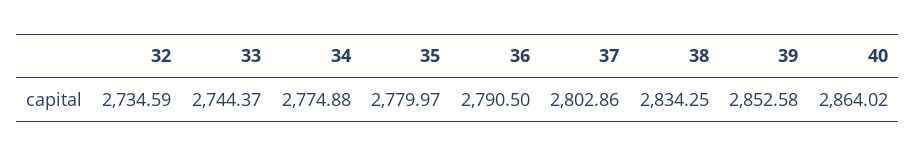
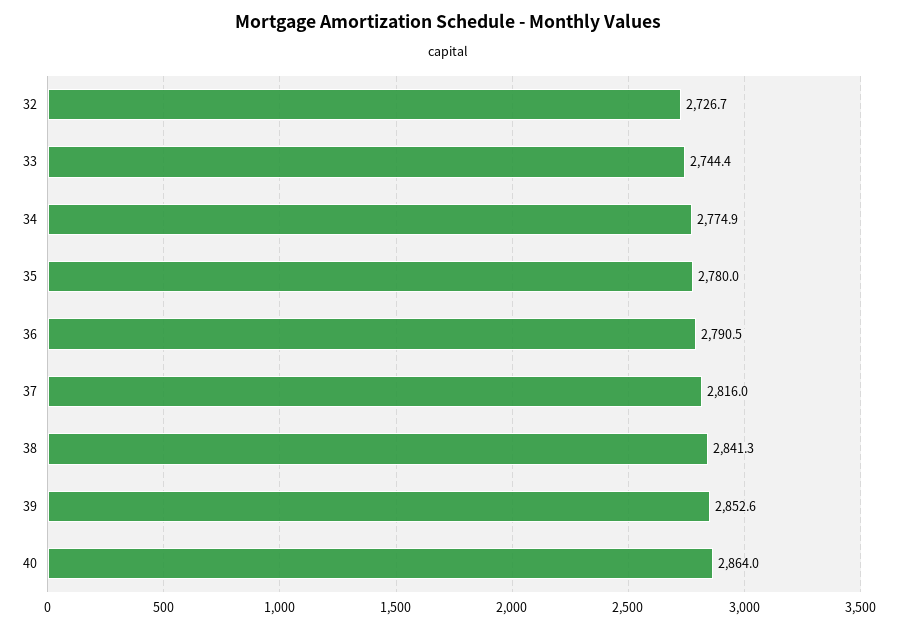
32: 2734.59 -> 2726.7
37: 2802.86 -> 2816
38: 2834.25 -> 2841.3

